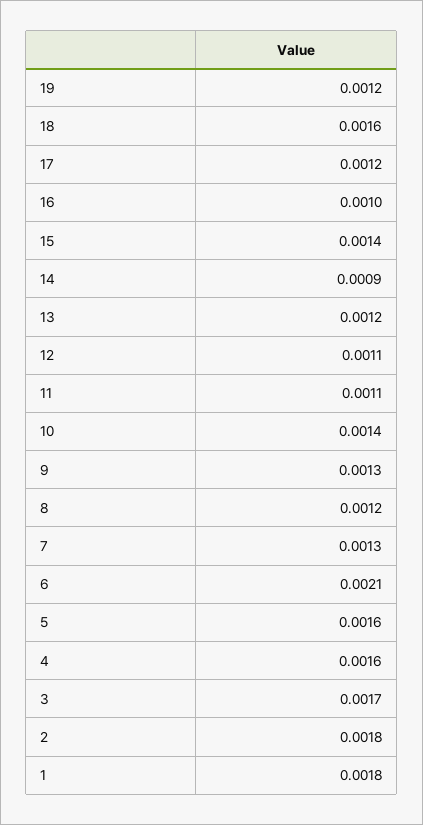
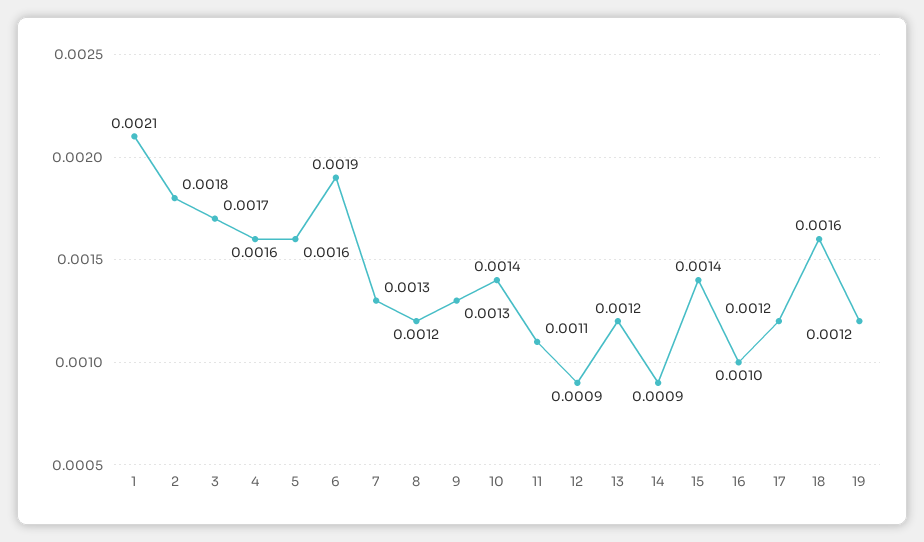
12: 0.0011 -> 0.0009
6: 0.0021 -> 0.0019
1: 0.0018 -> 0.0021

